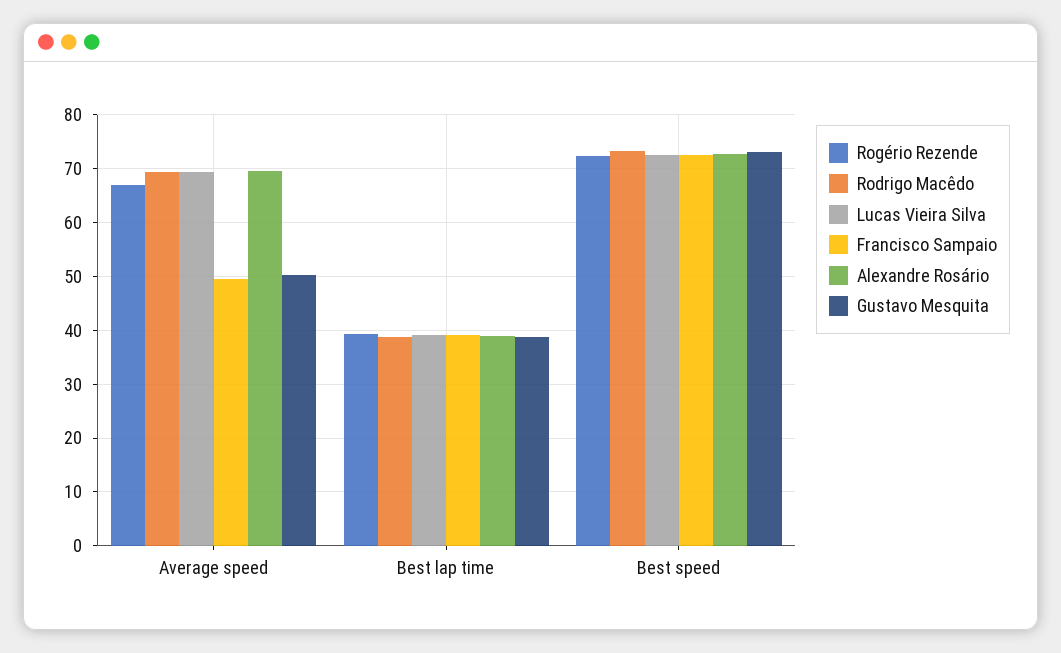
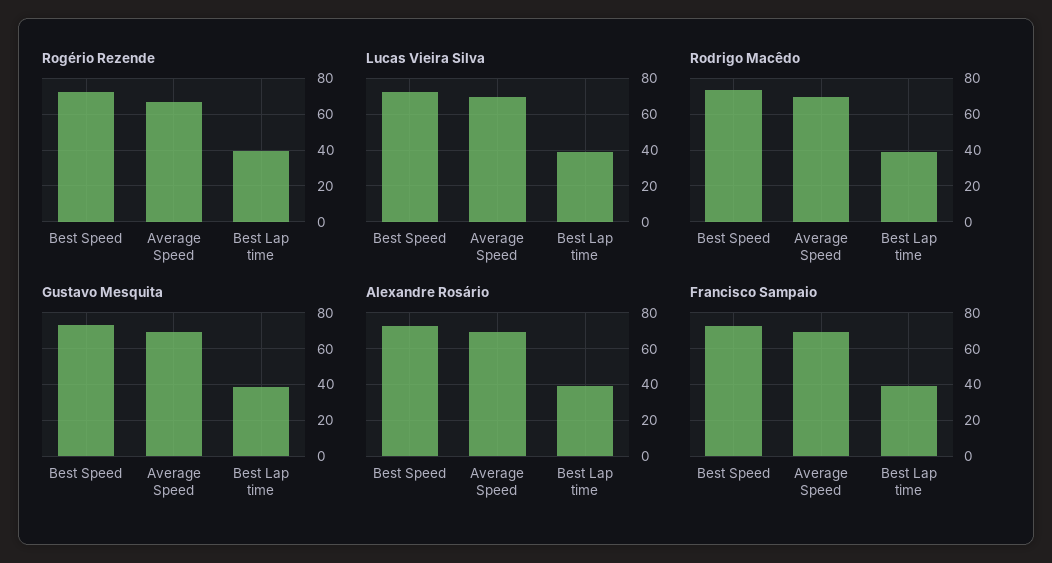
Francisco Sampaio, Average speed: 50 -> 70
Gustavo Mesquita, Average speed: 50 -> 70

